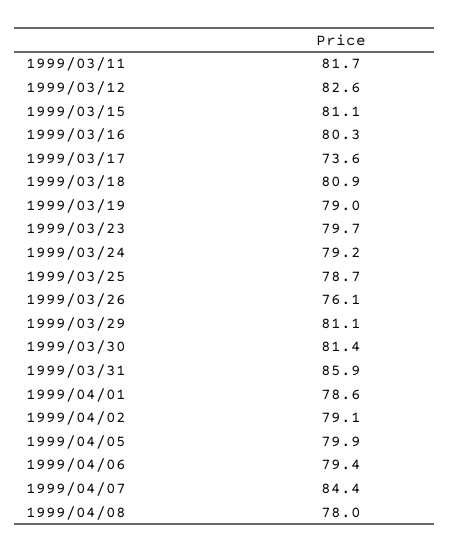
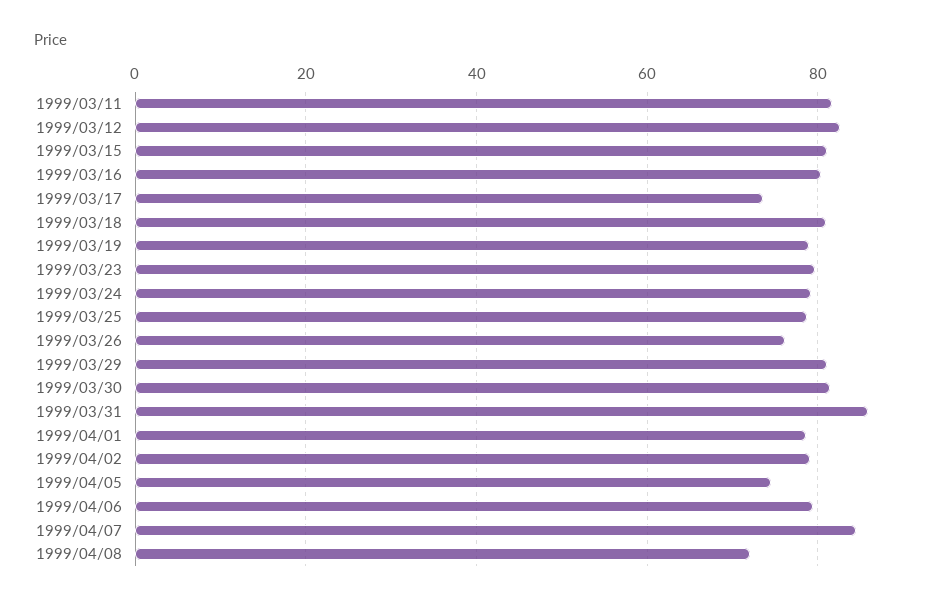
1999/04/05: 79.9 -> 74
1999/04/08: 78 -> 72

